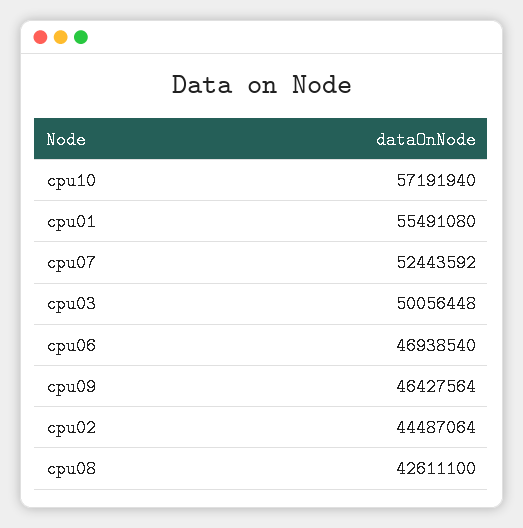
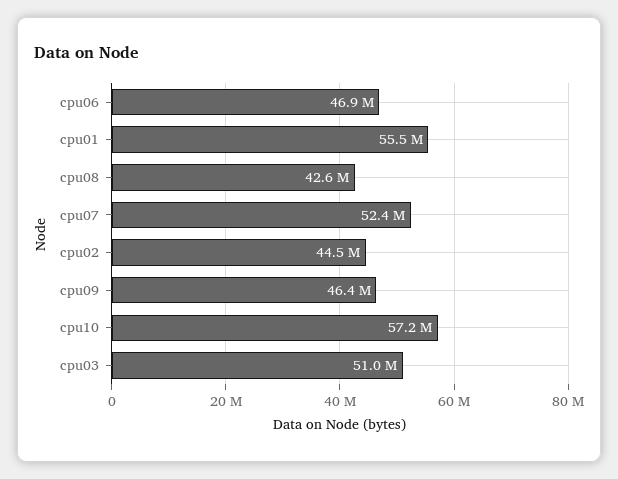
cpu03: 50056448 -> 51000000

